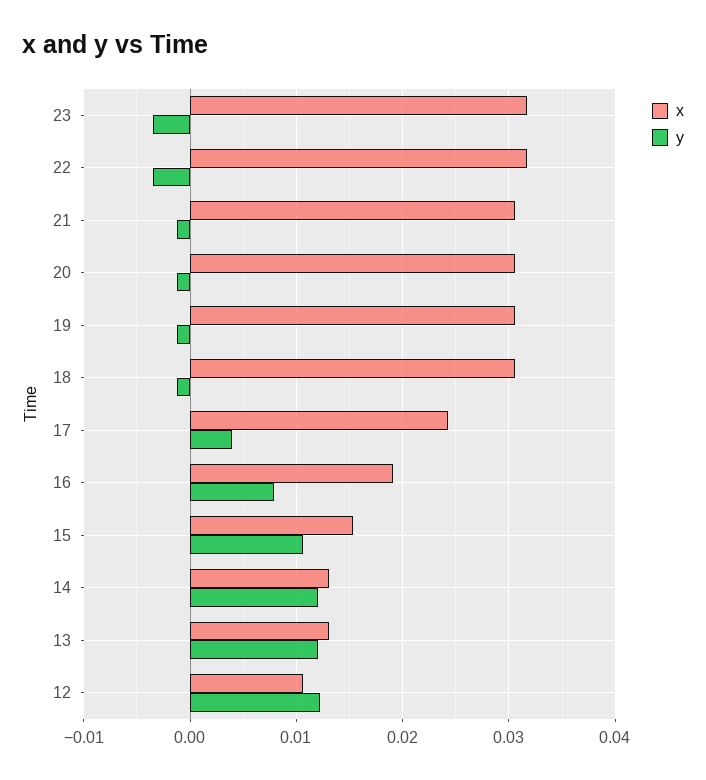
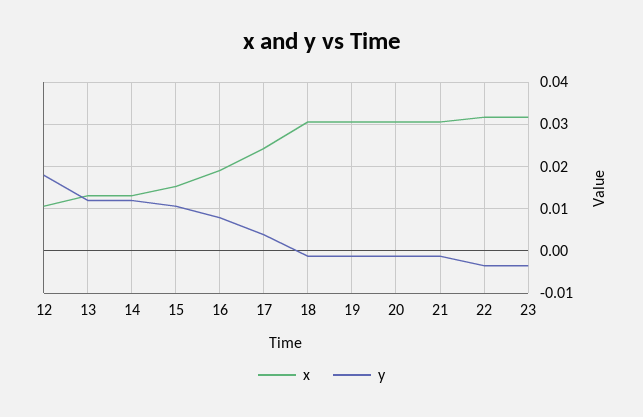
y, 12: 0.012 -> 0.018

